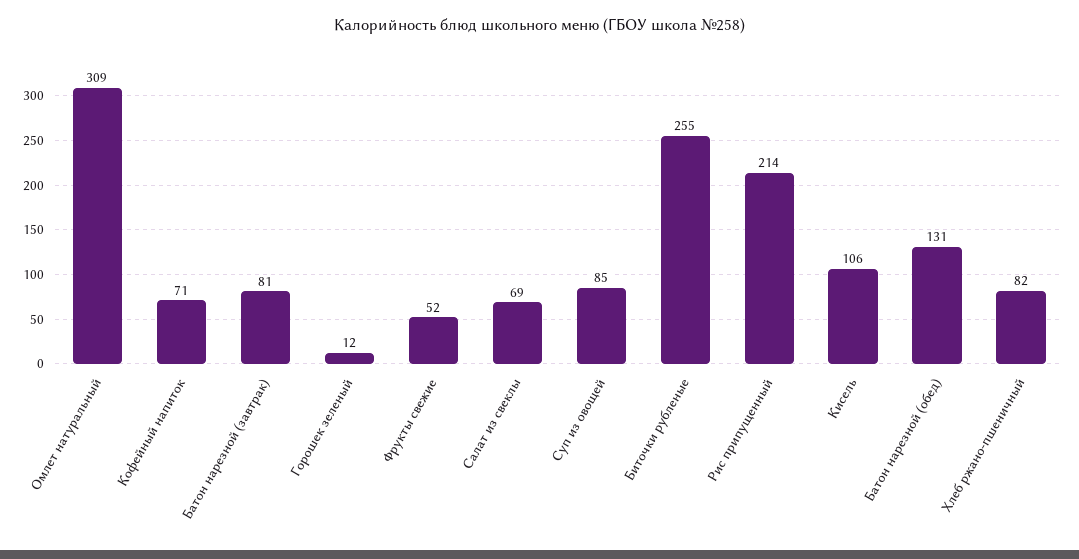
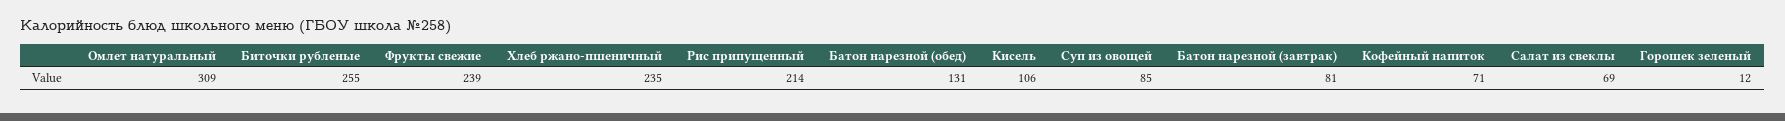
Фрукты свежие: 52 -> 239
Хлеб ржано-пшеничный: 82 -> 235

